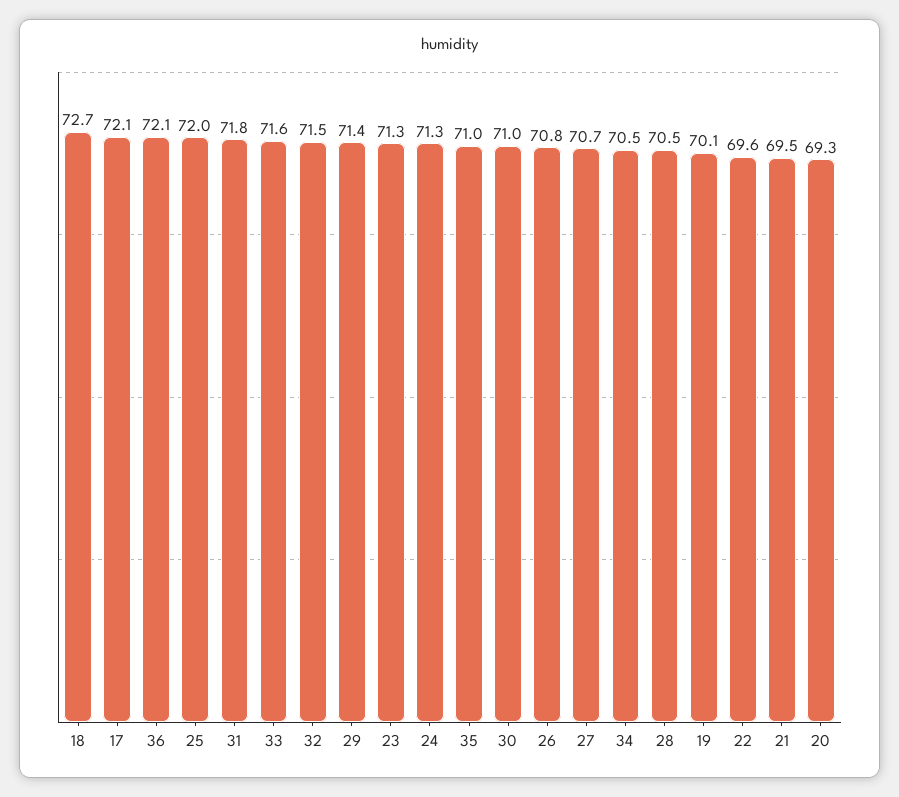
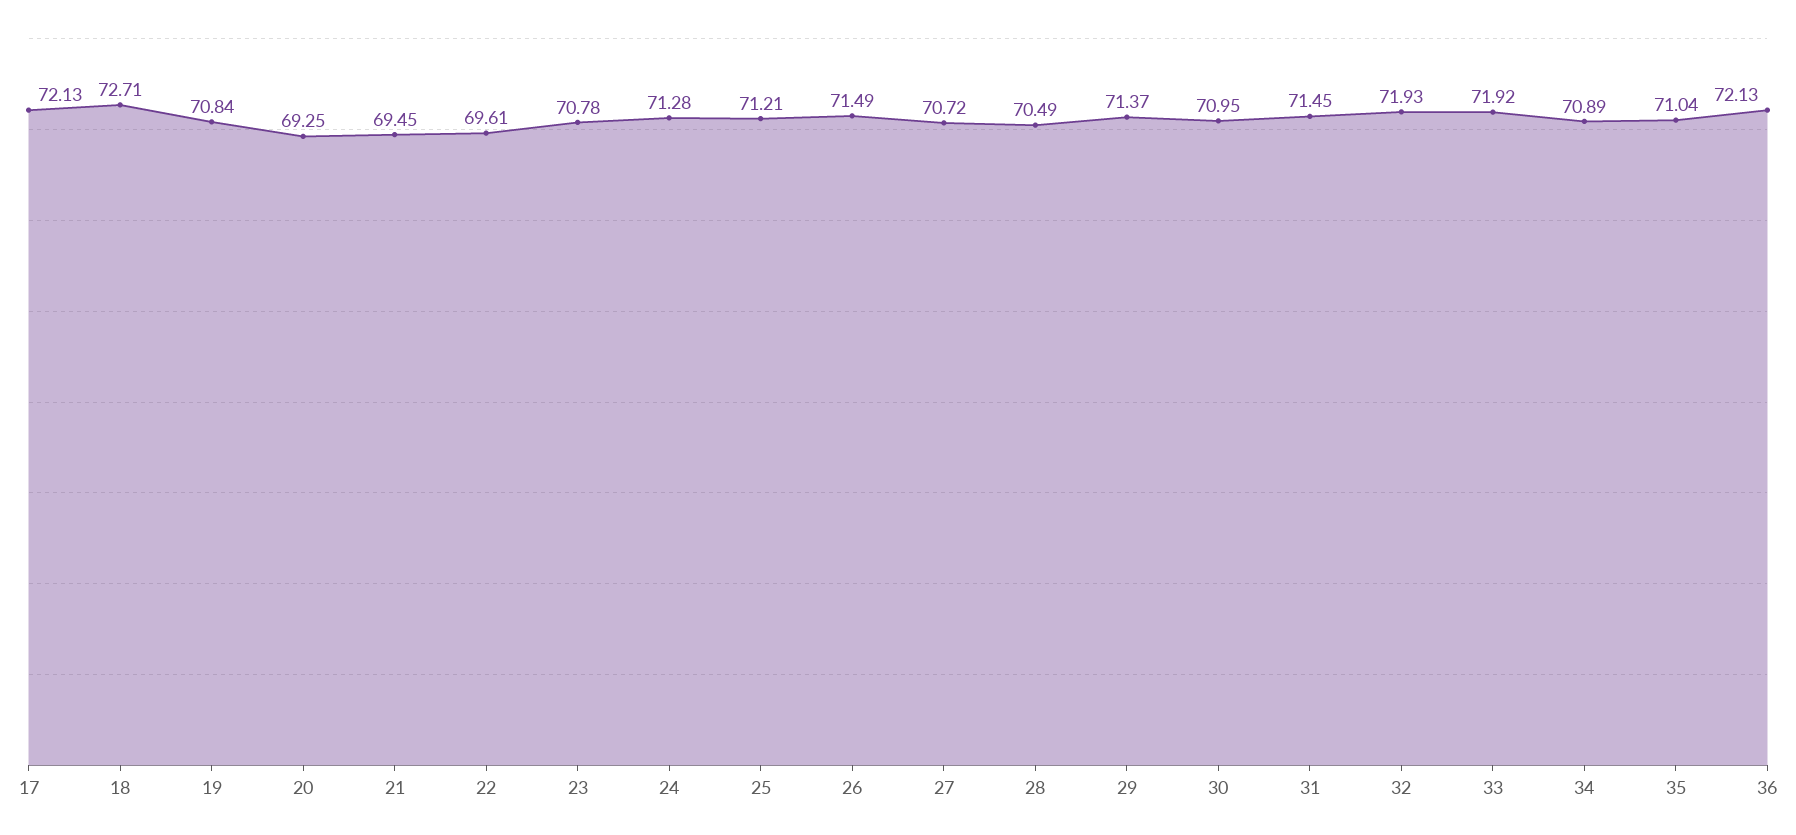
25: 72 -> 71.21
31: 71.8 -> 71.45
33: 71.6 -> 71.92
32: 71.5 -> 71.93
23: 71.3 -> 70.78
26: 70.8 -> 71.49
34: 70.5 -> 70.89
19: 70.1 -> 70.84

